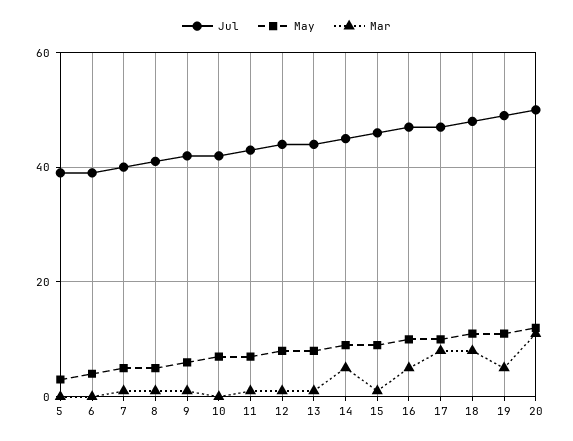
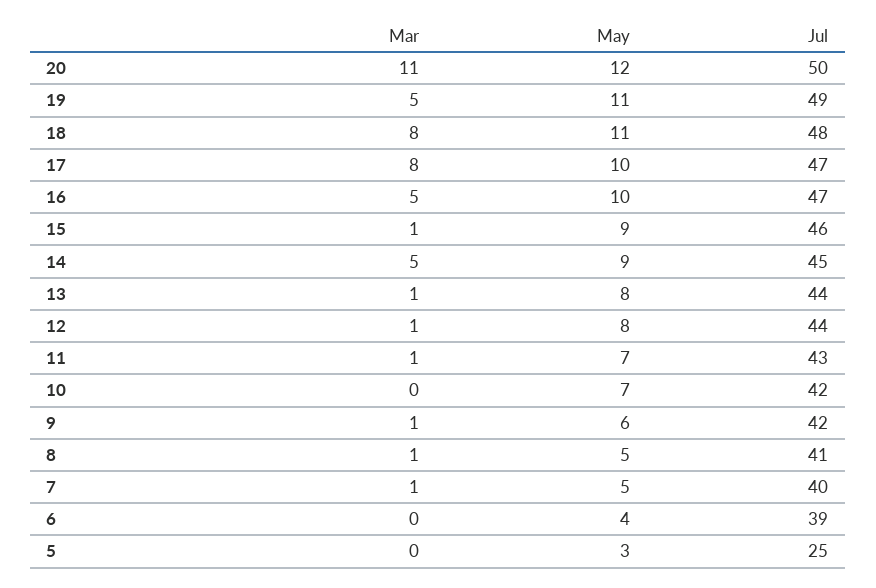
Jul, 5: 40 -> 25

